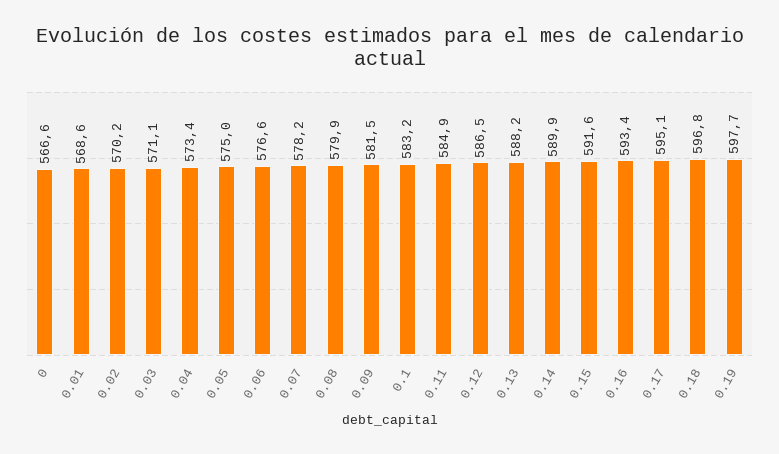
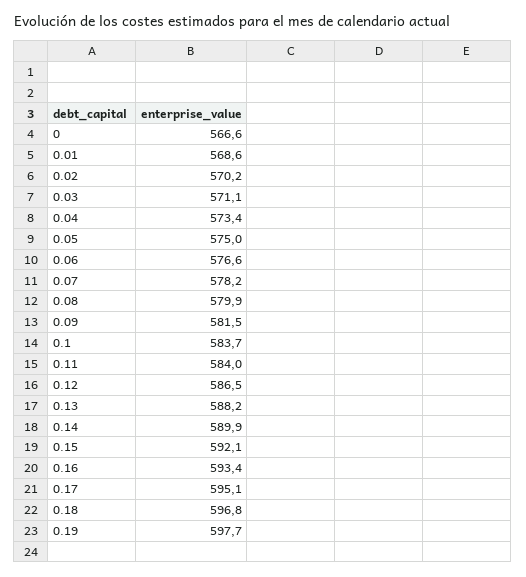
0.1: 583.2 -> 583.7
0.11: 584.9 -> 584
0.15: 591.6 -> 592.1

